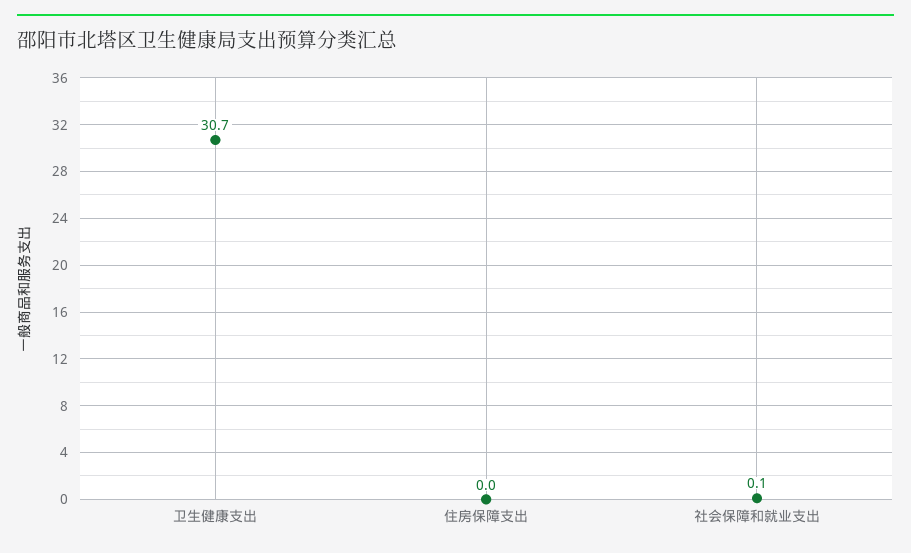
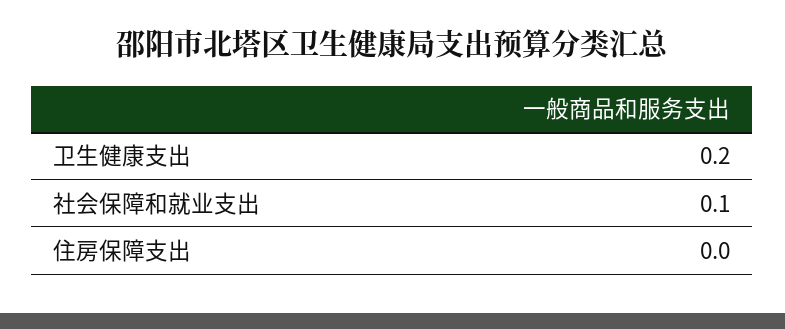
卫生健康支出: 30.7 -> 0.2

